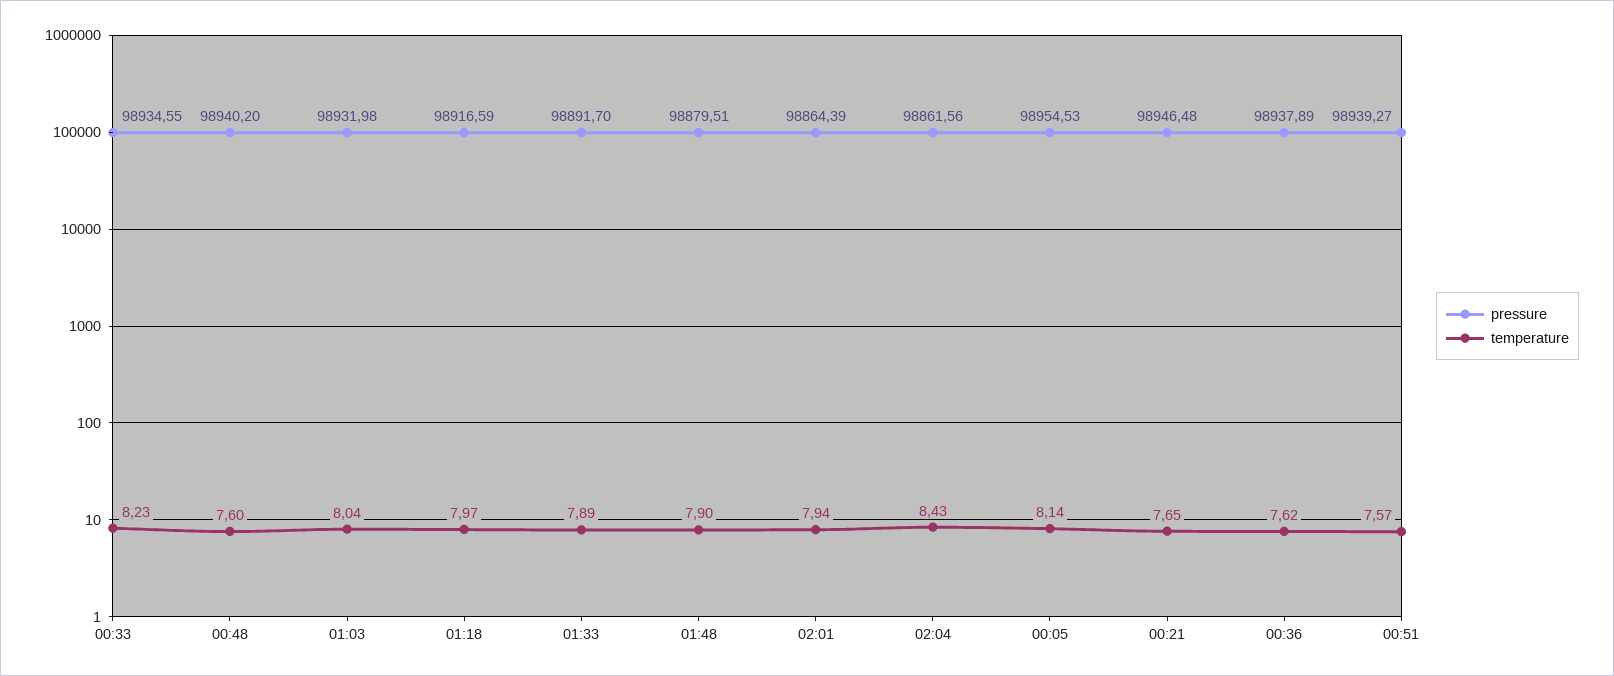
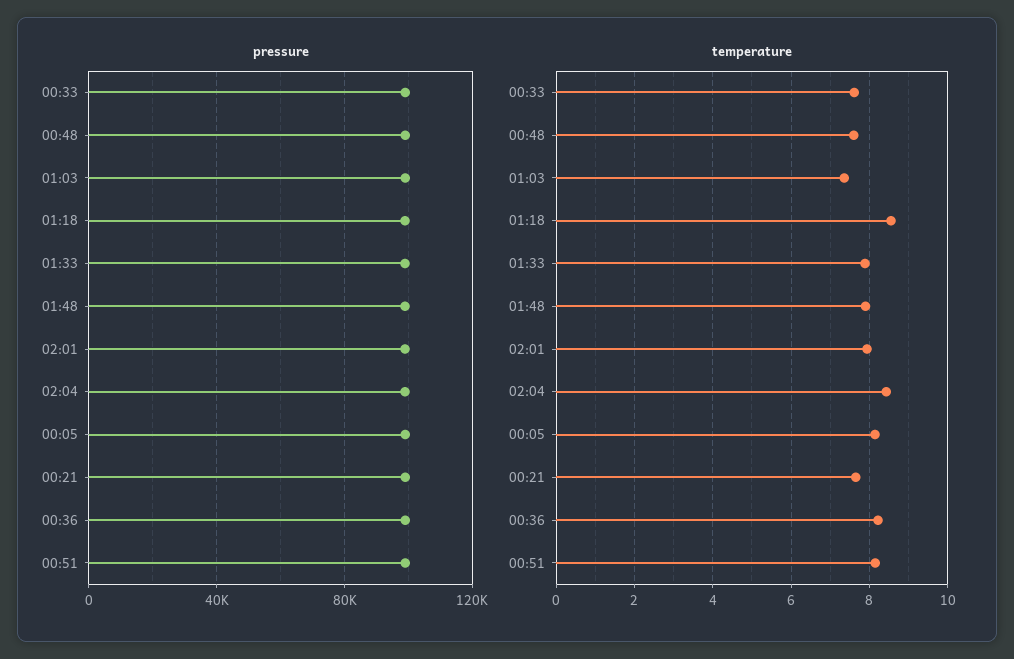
temperature, 00:33: 8.23 -> 7.6
temperature, 01:03: 8.04 -> 7.4
temperature, 01:18: 7.97 -> 8.6
temperature, 00:36: 7.62 -> 8.2
temperature, 00:51: 7.57 -> 8.2

